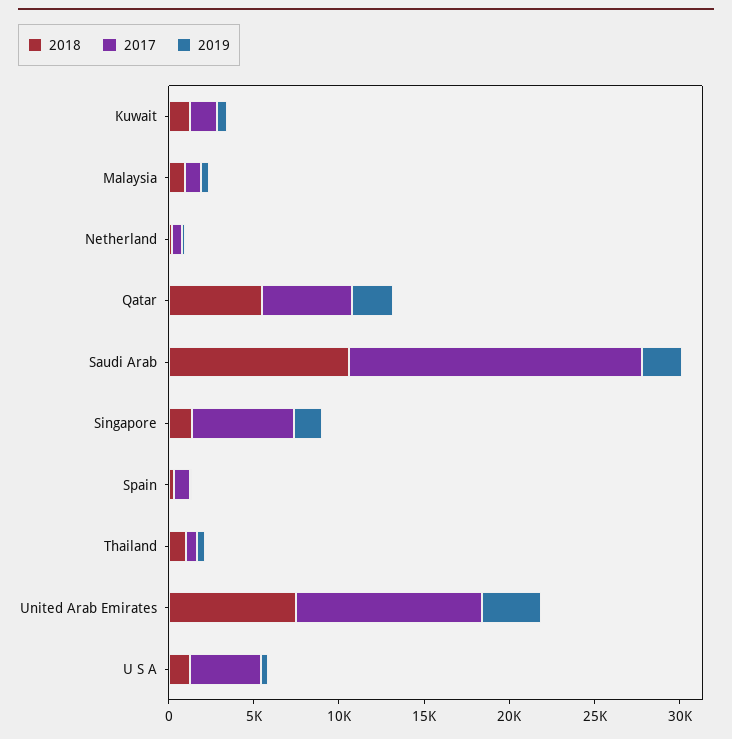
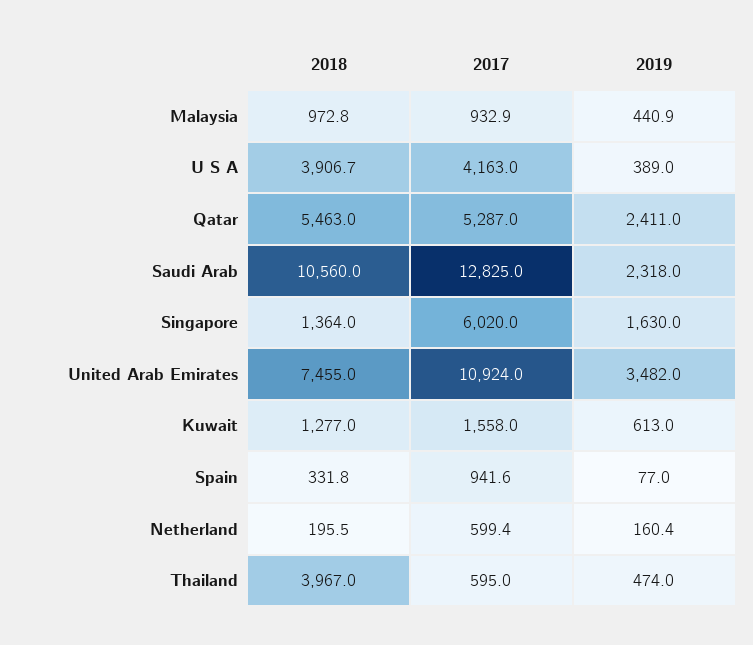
2017, Saudi Arab: 17000 -> 12825
2018, Thailand: 1000 -> 3967
2018, U S A: 1000 -> 3906.7

